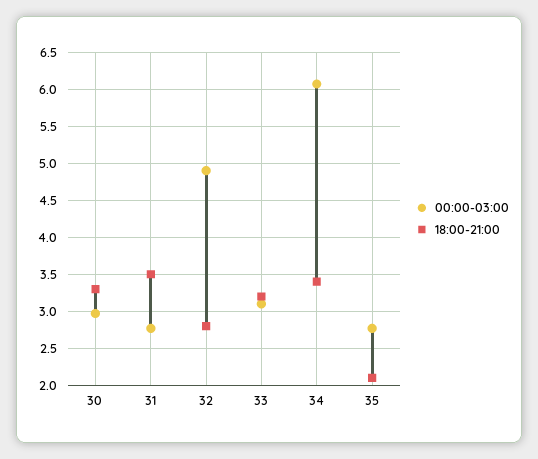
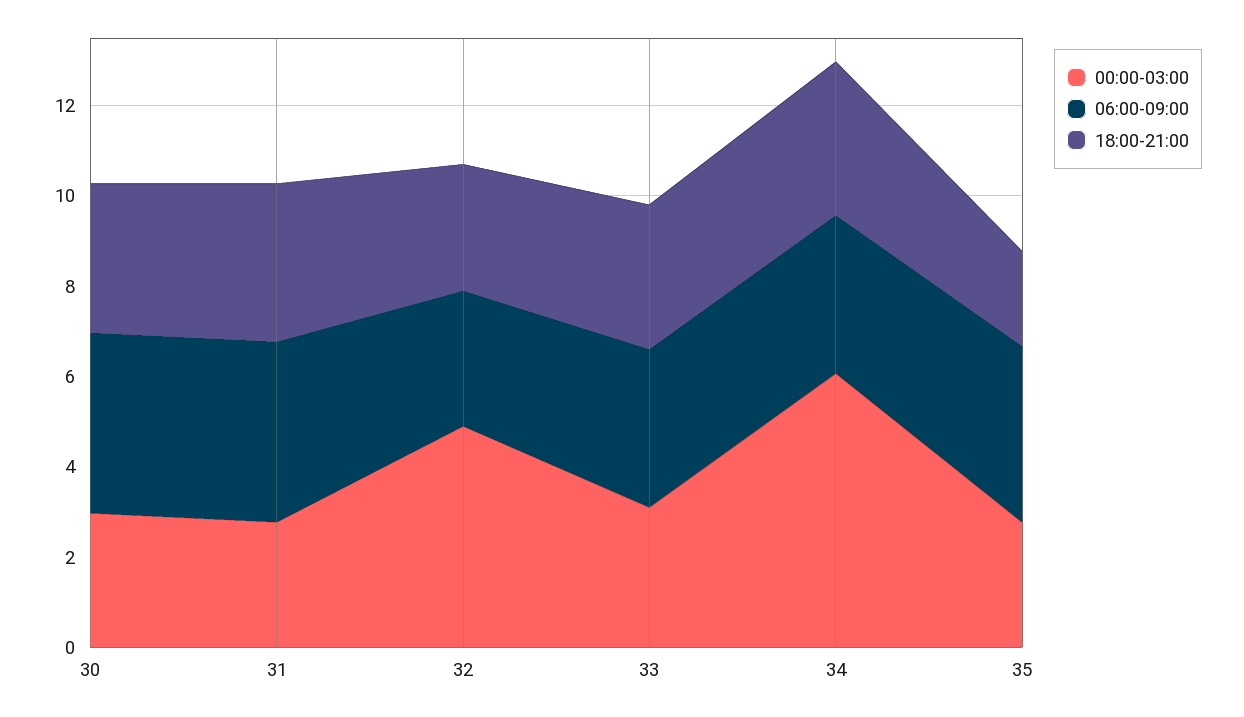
06:00-09:00, 30: none -> 4
06:00-09:00, 31: none -> 4
06:00-09:00, 32: none -> 3
06:00-09:00, 33: none -> 3.5
06:00-09:00, 34: none -> 3.5
06:00-09:00, 35: none -> 4

